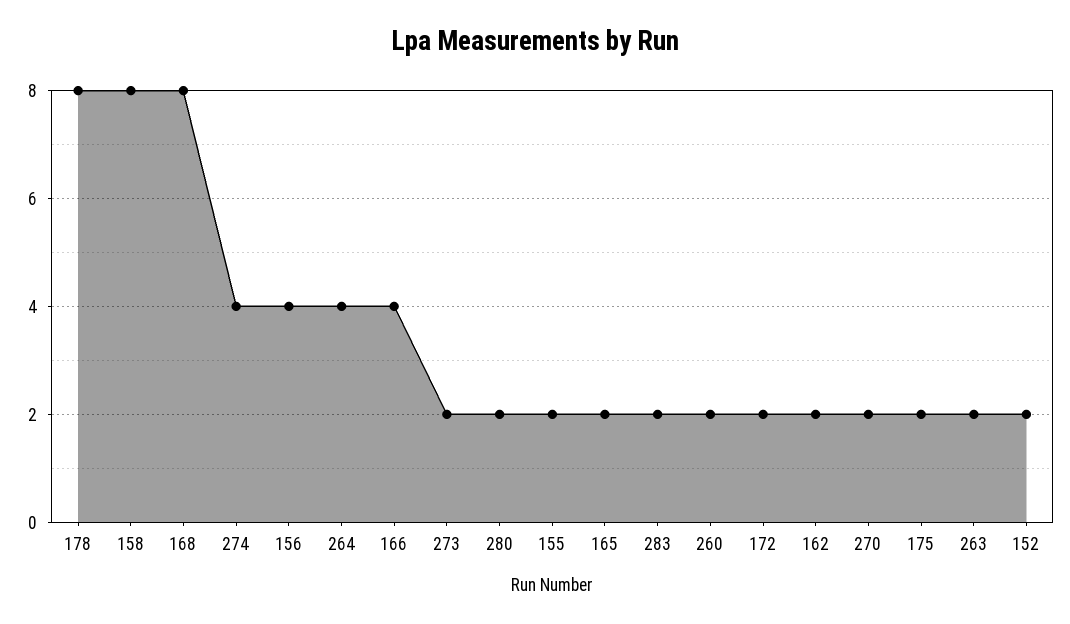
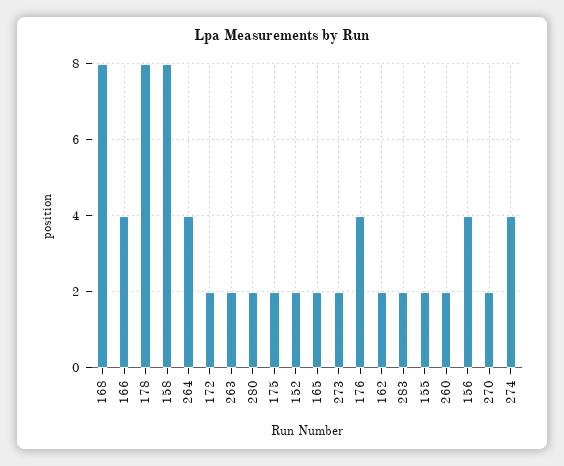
176: none -> 4

